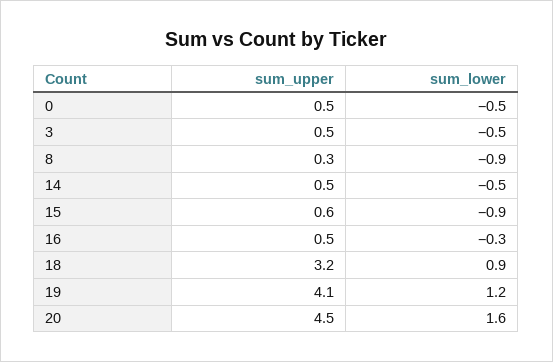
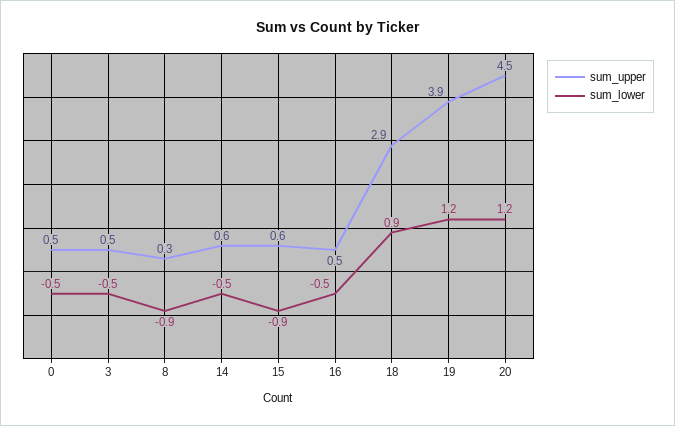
sum_upper, 14: 0.5 -> 0.6
sum_lower, 16: -0.3 -> -0.5
sum_upper, 18: 3.2 -> 2.9
sum_upper, 19: 4.1 -> 3.9
sum_lower, 20: 1.6 -> 1.2

